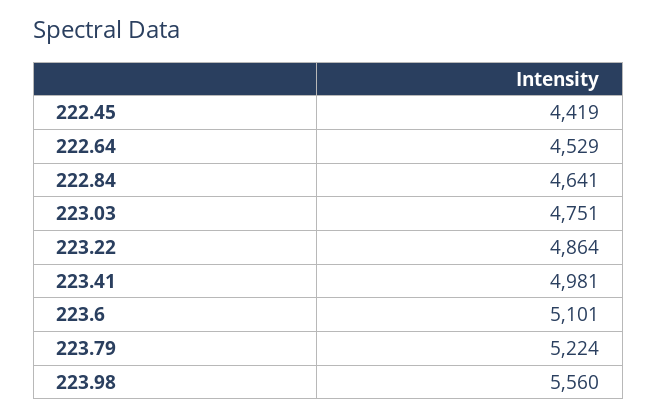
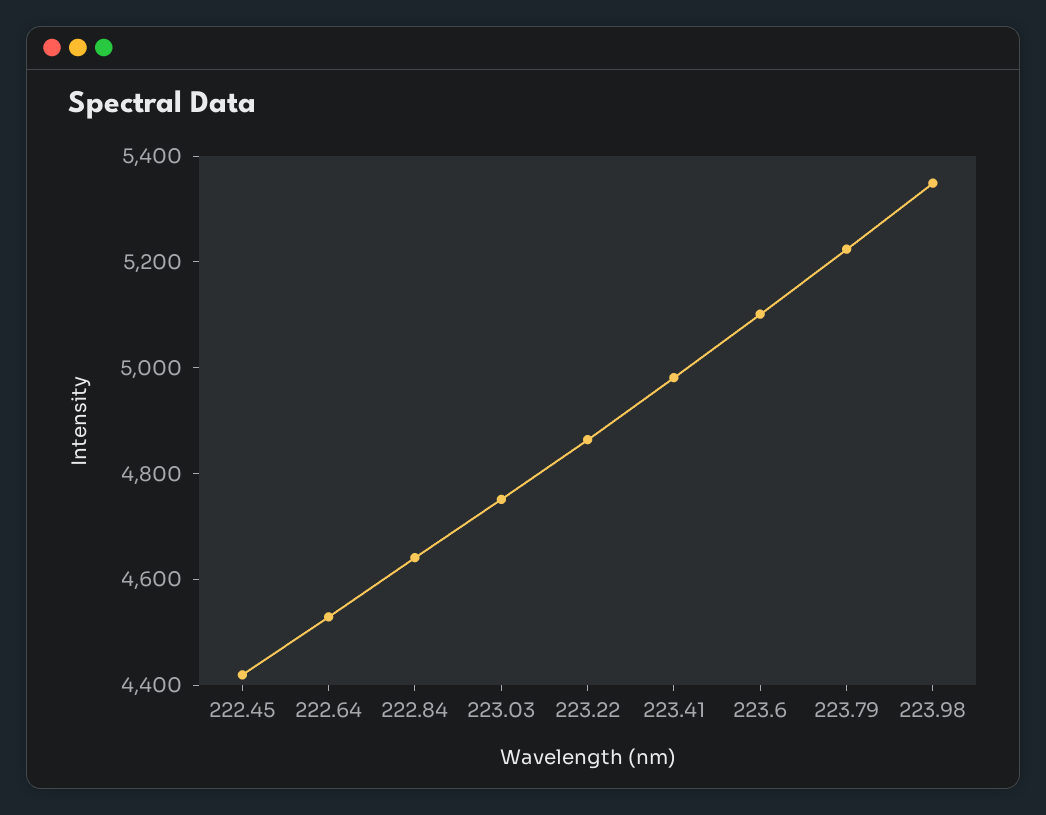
223.98: 5560 -> 5350

